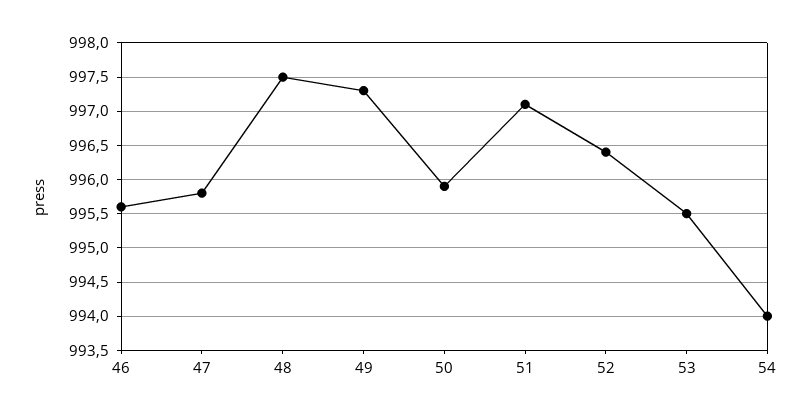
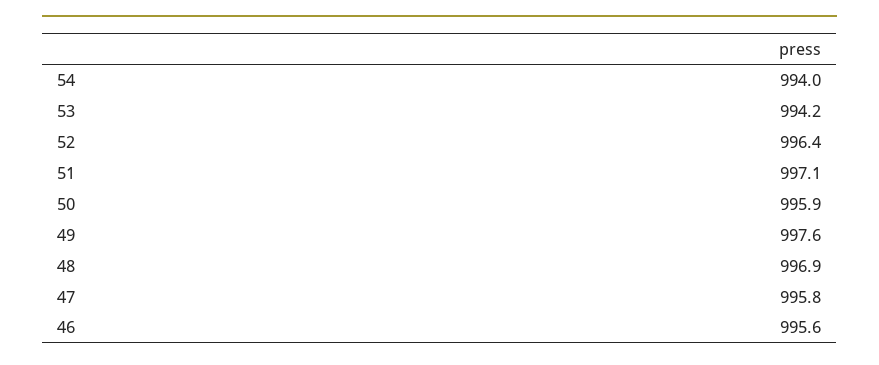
48: 997.5 -> 996.9
49: 997.3 -> 997.6
53: 995.5 -> 994.2

